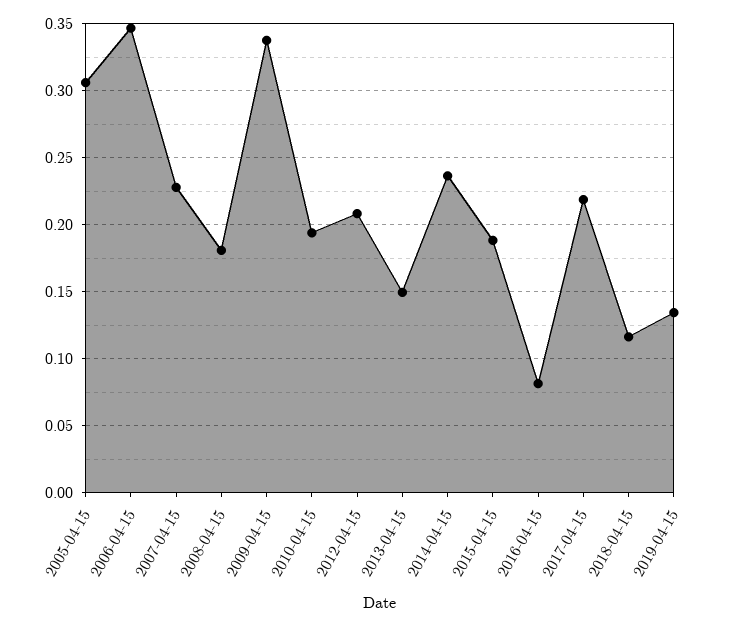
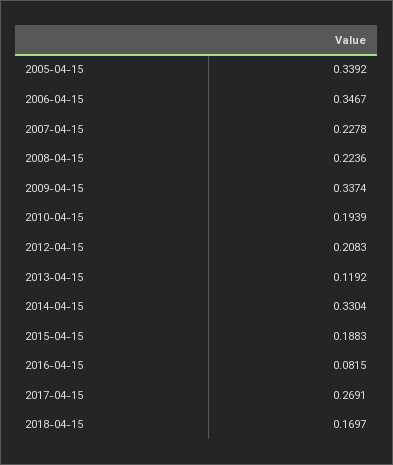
2005-04-15: 0.305 -> 0.3392
2008-04-15: 0.18 -> 0.2236
2013-04-15: 0.15 -> 0.1192
2014-04-15: 0.235 -> 0.3304
2017-04-15: 0.22 -> 0.2691
2018-04-15: 0.115 -> 0.1697
2019-04-15: 0.135 -> none

